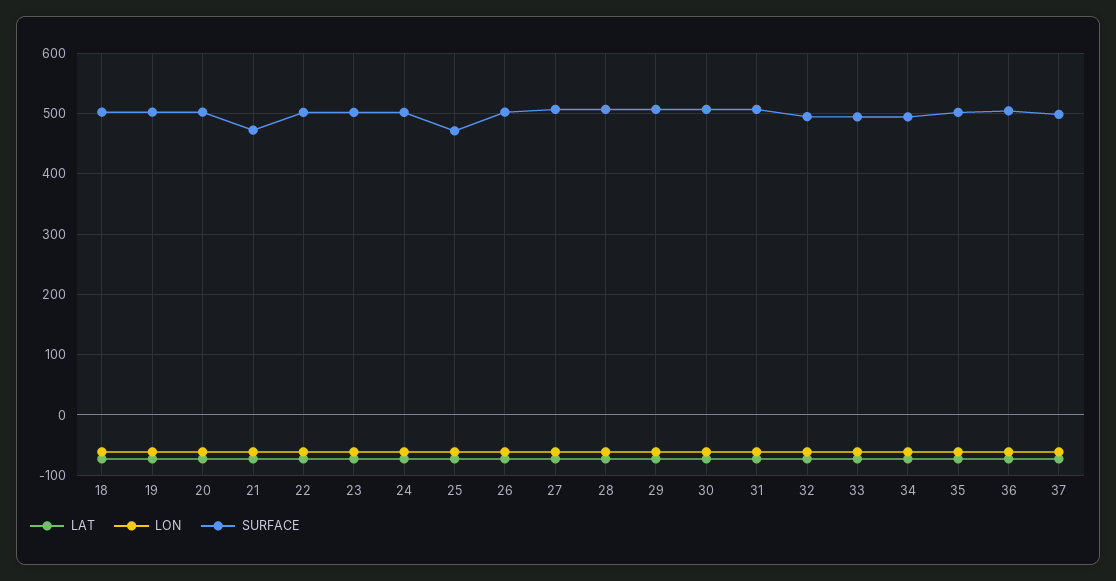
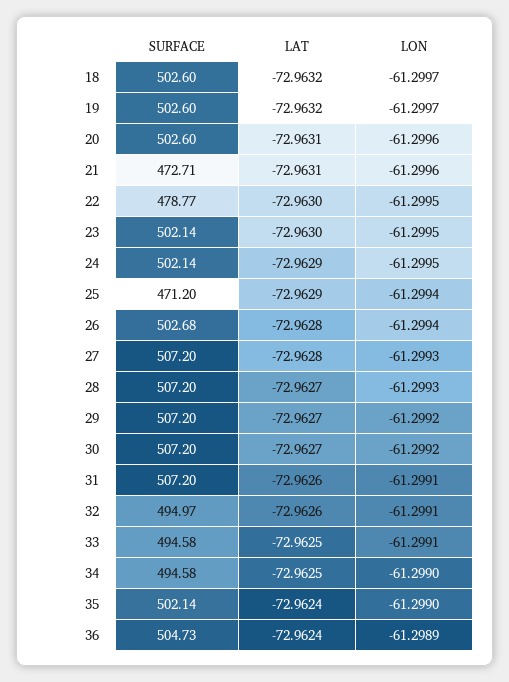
SURFACE, 22: 500 -> 478.77
LAT, 37: -70 -> none
LON, 37: -60 -> none
SURFACE, 37: 500 -> none

